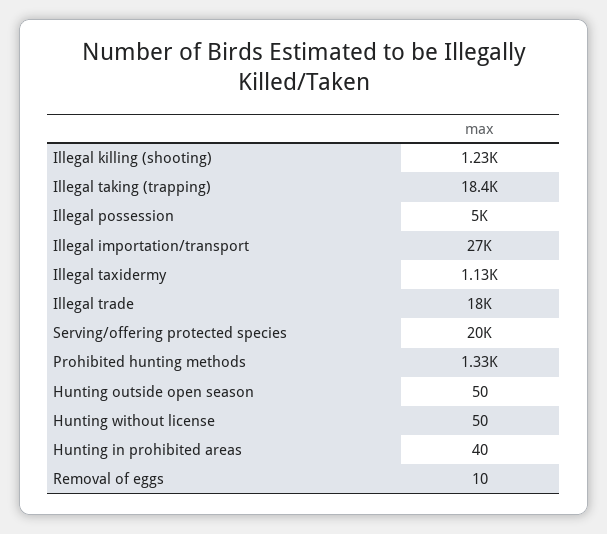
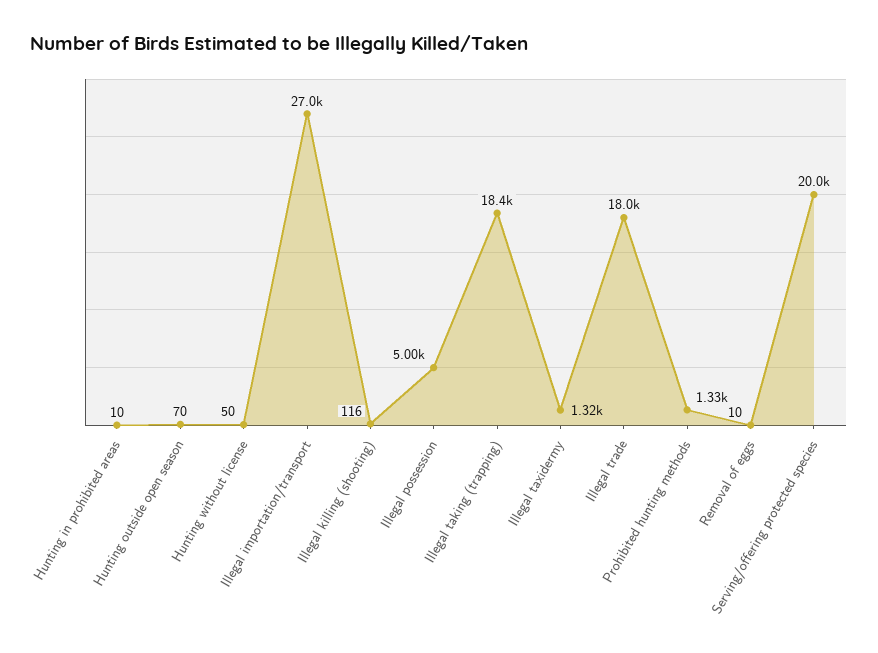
Illegal killing (shooting): 1230 -> 116
Illegal taxidermy: 1130 -> 1320
Hunting outside open season: 50 -> 70
Hunting in prohibited areas: 40 -> 10

